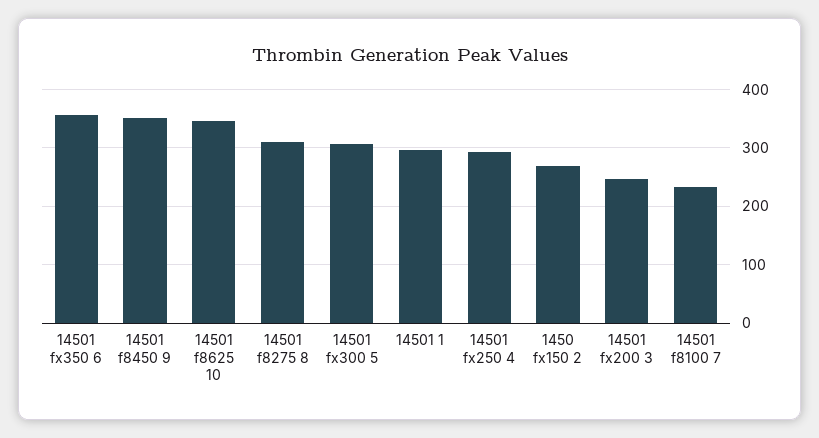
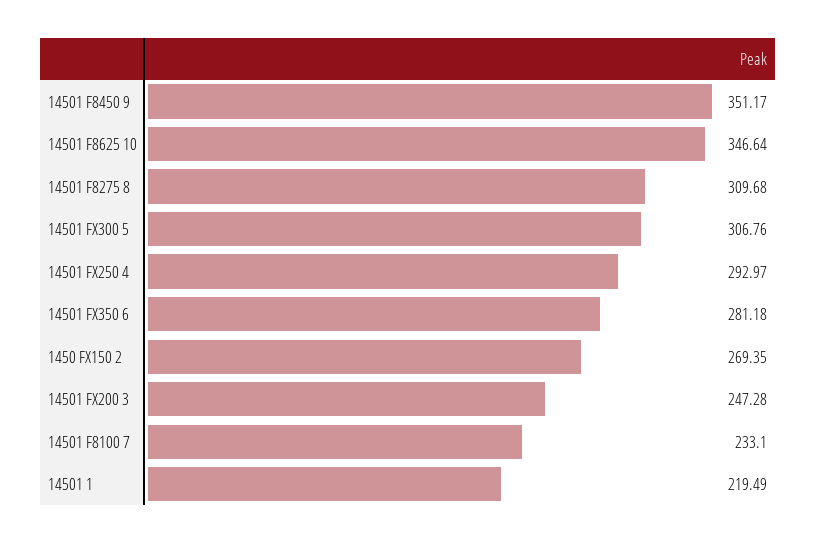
14501 fx350 6: 360 -> 281.18
14501 1: 300 -> 219.49

